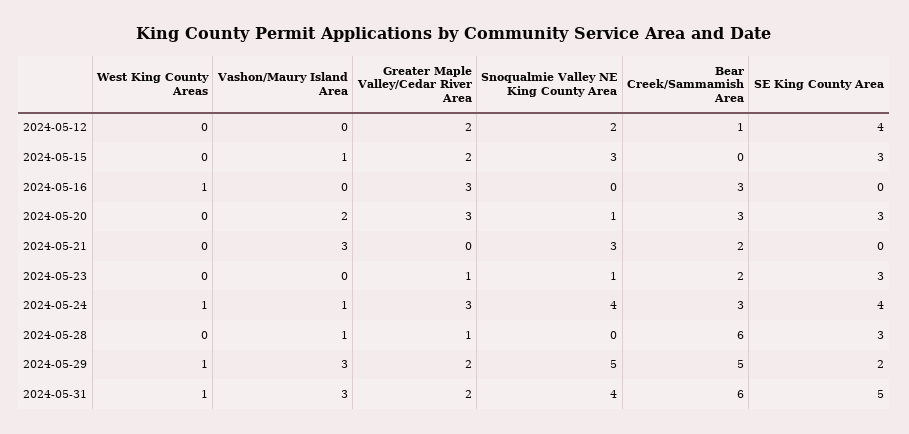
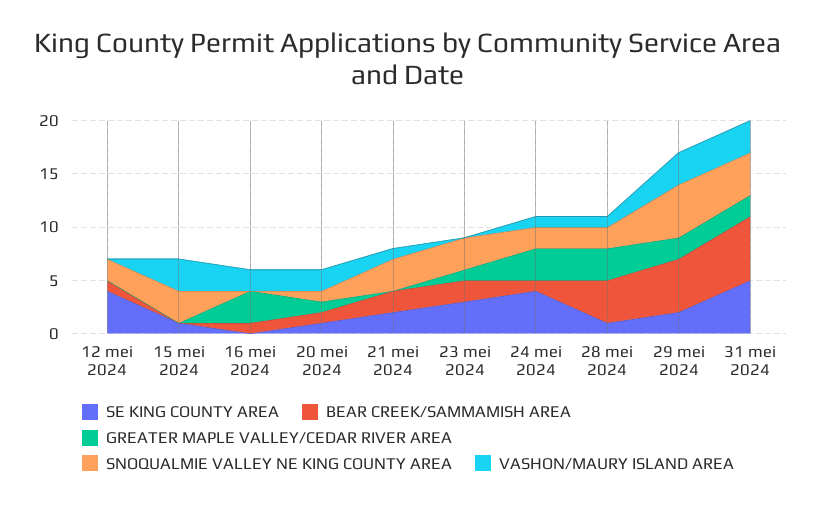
West King County Areas, 2024-05-12: 0 -> none
Greater Maple Valley/Cedar River Area, 2024-05-12: 2 -> 0
West King County Areas, 2024-05-15: 0 -> none
Vashon/Maury Island Area, 2024-05-15: 1 -> 3
Greater Maple Valley/Cedar River Area, 2024-05-15: 2 -> 0
SE King County Area, 2024-05-15: 3 -> 1
West King County Areas, 2024-05-16: 1 -> none
Vashon/Maury Island Area, 2024-05-16: 0 -> 2
Bear Creek/Sammamish Area, 2024-05-16: 3 -> 1
West King County Areas, 2024-05-20: 0 -> none
Greater Maple Valley/Cedar River Area, 2024-05-20: 3 -> 1
Bear Creek/Sammamish Area, 2024-05-20: 3 -> 1
SE King County Area, 2024-05-20: 3 -> 1
West King County Areas, 2024-05-21: 0 -> none
Vashon/Maury Island Area, 2024-05-21: 3 -> 1
SE King County Area, 2024-05-21: 0 -> 2
West King County Areas, 2024-05-23: 0 -> none
Snoqualmie Valley NE King County Area, 2024-05-23: 1 -> 3
West King County Areas, 2024-05-24: 1 -> none
Snoqualmie Valley NE King County Area, 2024-05-24: 4 -> 2
Bear Creek/Sammamish Area, 2024-05-24: 3 -> 1
West King County Areas, 2024-05-28: 0 -> none
Greater Maple Valley/Cedar River Area, 2024-05-28: 1 -> 3
Snoqualmie Valley NE King County Area, 2024-05-28: 0 -> 2
Bear Creek/Sammamish Area, 2024-05-28: 6 -> 4
SE King County Area, 2024-05-28: 3 -> 1
West King County Areas, 2024-05-29: 1 -> none
West King County Areas, 2024-05-31: 1 -> none

